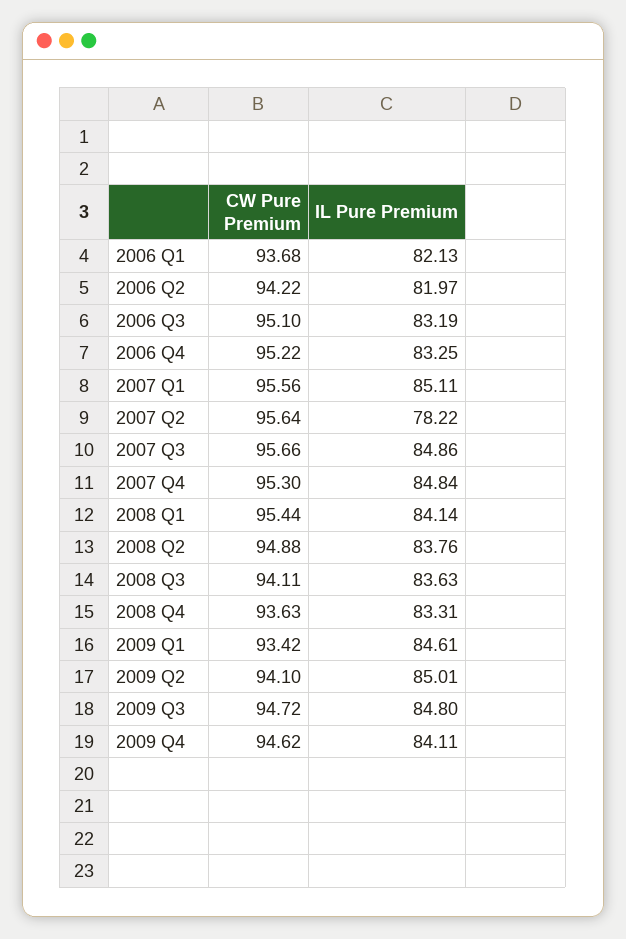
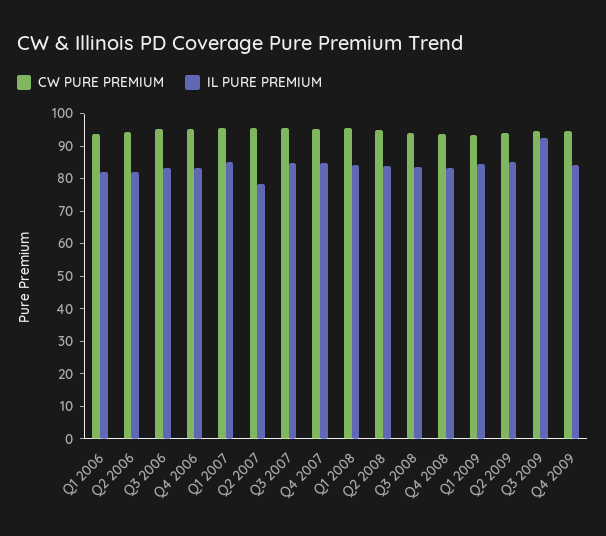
IL Pure Premium, 2009 Q3: 84.8 -> 92.5

